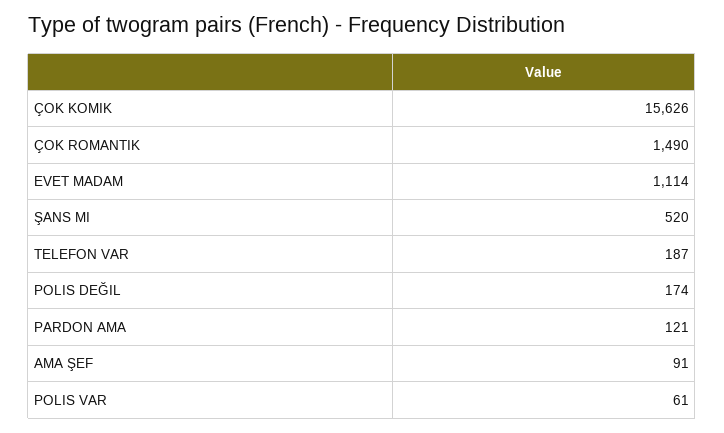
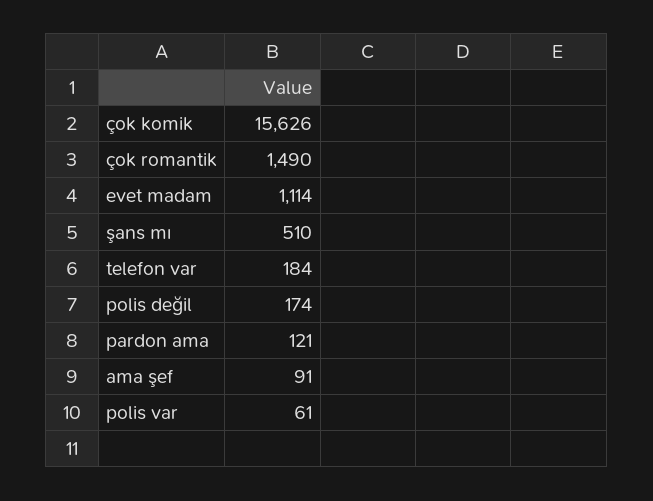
ŞANS MI: 520 -> 510
TELEFON VAR: 187 -> 184

